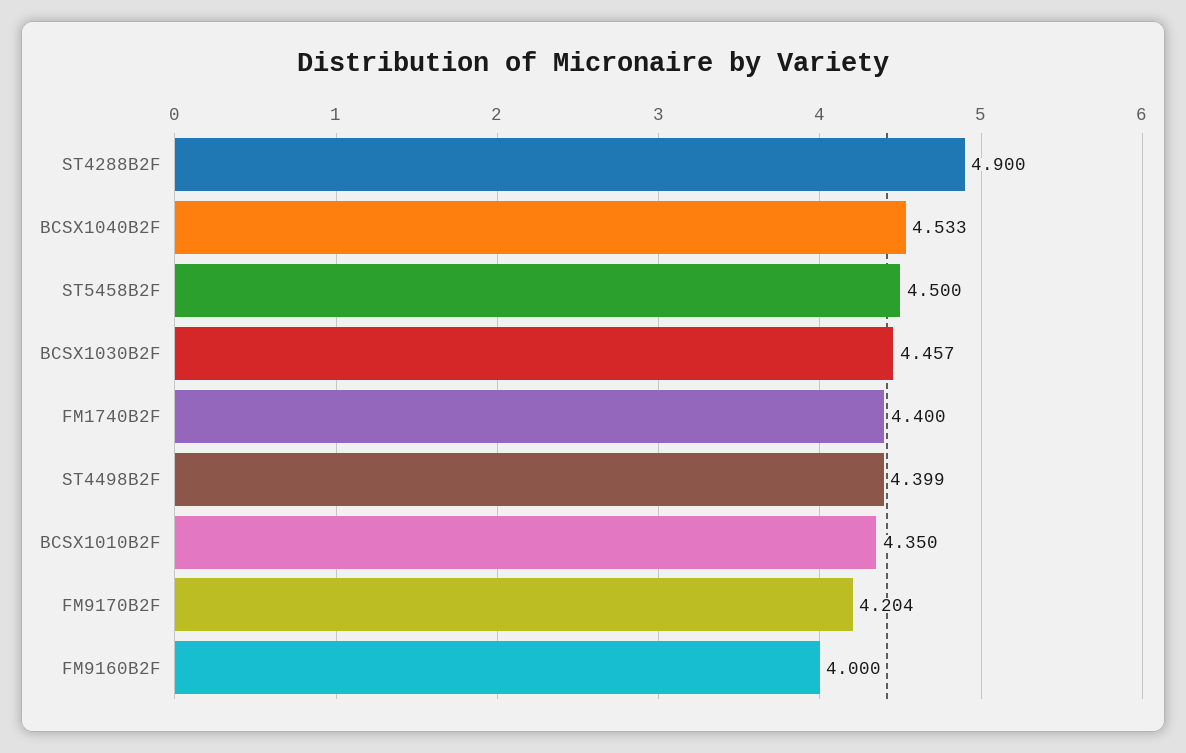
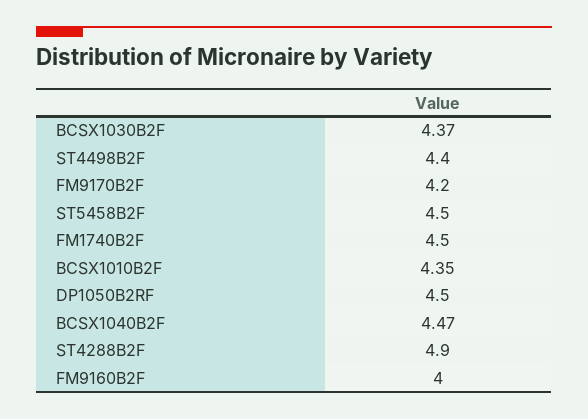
BCSX1040B2F: 4.533 -> 4.47
BCSX1030B2F: 4.457 -> 4.37
FM1740B2F: 4.4 -> 4.5
DP1050B2RF: none -> 4.5

